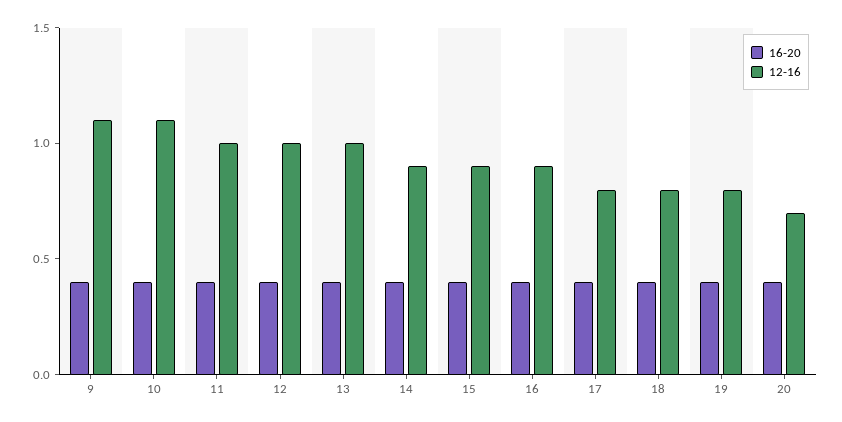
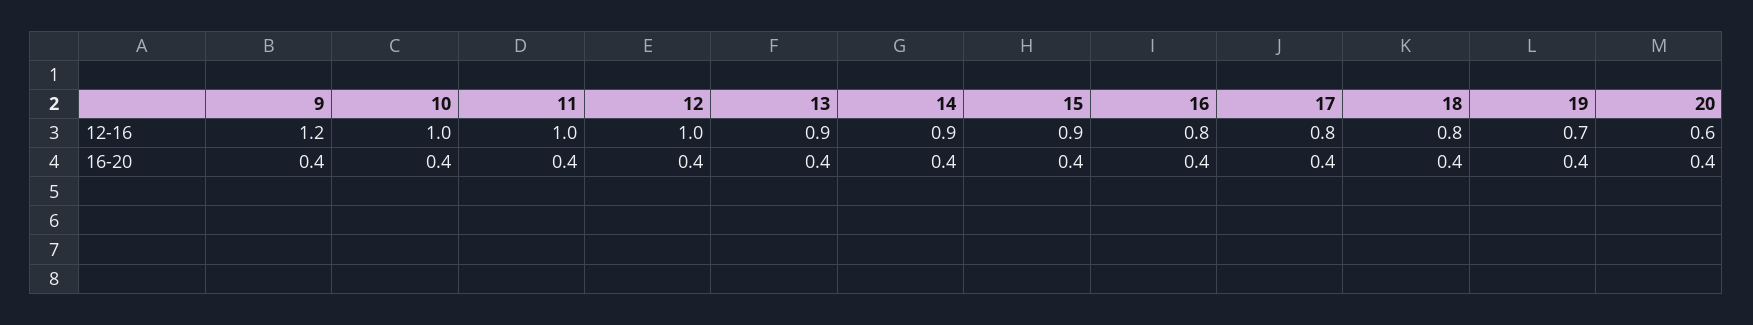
12-16, 9: 1.1 -> 1.2
12-16, 10: 1.1 -> 1
12-16, 13: 1 -> 0.9
12-16, 16: 0.9 -> 0.8
12-16, 19: 0.8 -> 0.7
12-16, 20: 0.7 -> 0.6

